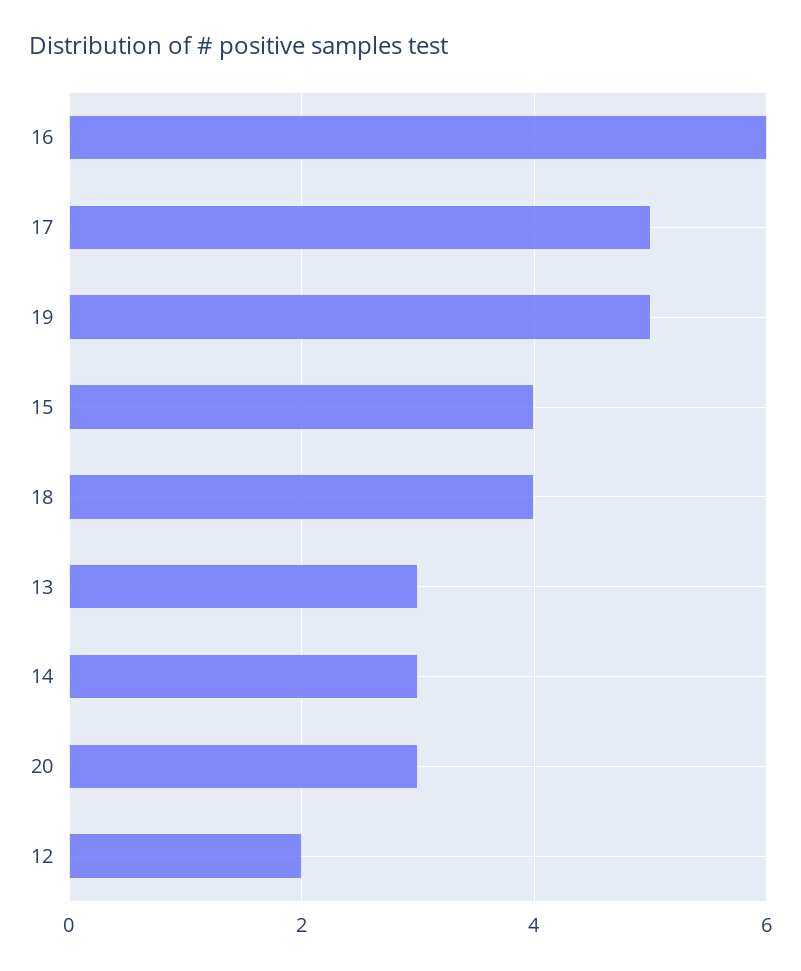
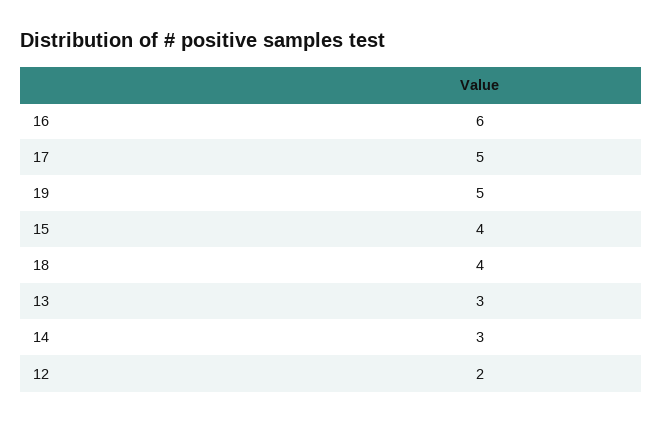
20: 3 -> none

